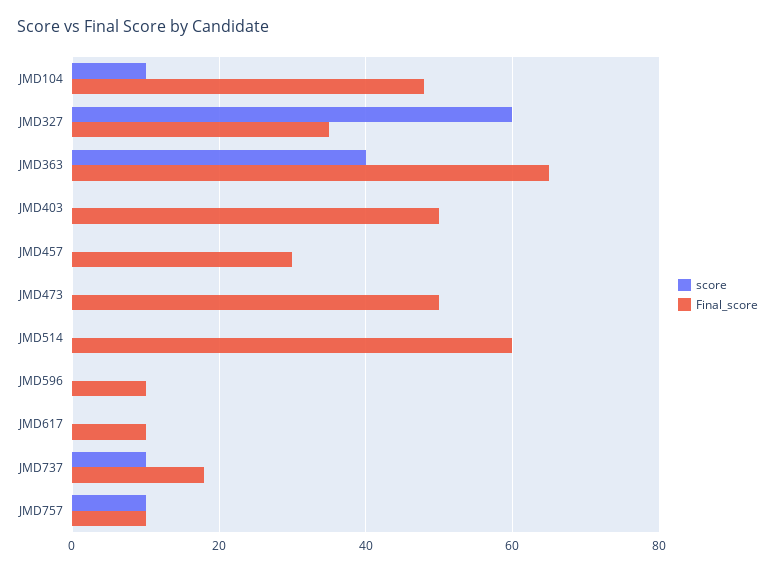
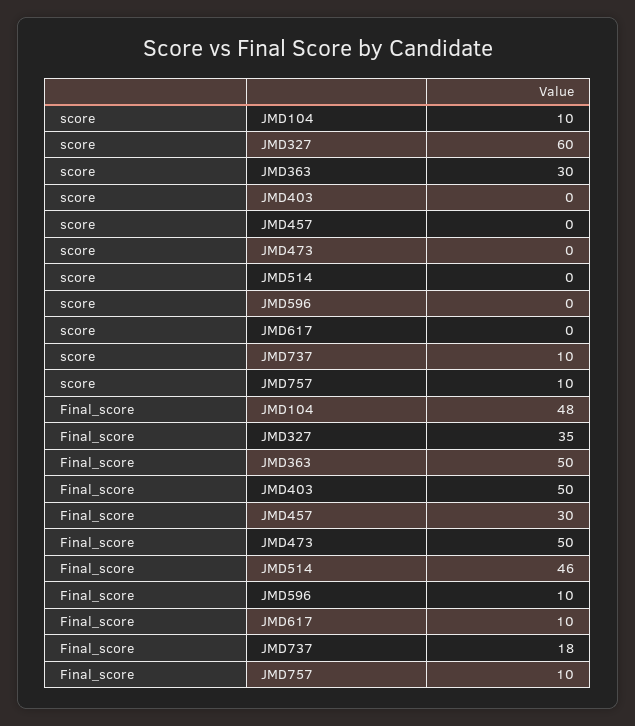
score, JMD363: 40 -> 30
Final_score, JMD363: 65 -> 50
Final_score, JMD514: 60 -> 46

